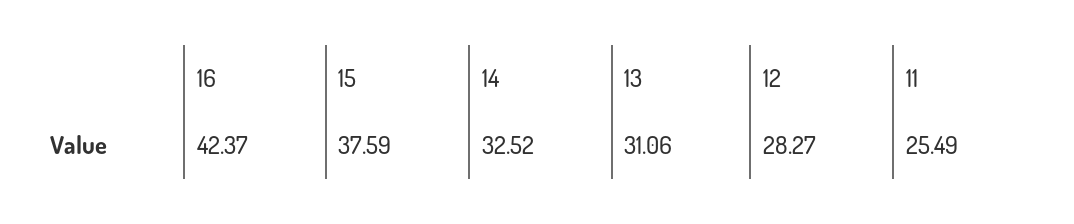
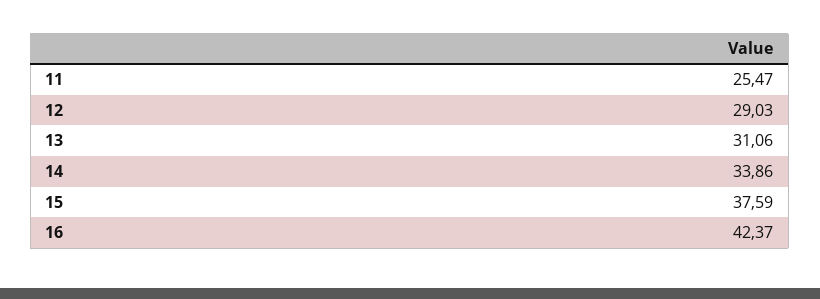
14: 32.52 -> 33.86
12: 28.27 -> 29.03
11: 25.49 -> 25.47

